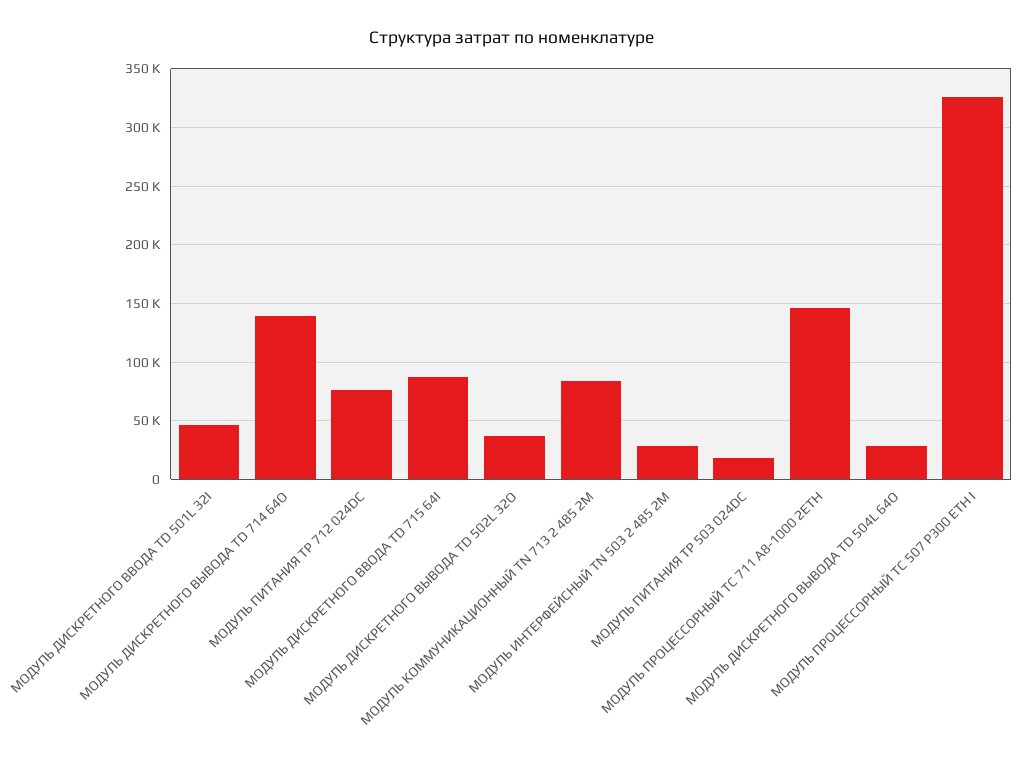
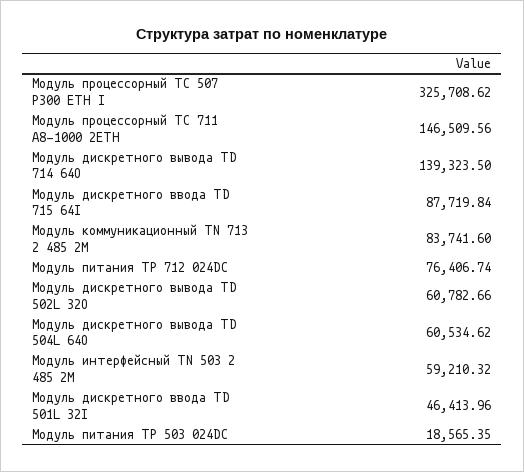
МОДУЛЬ ДИСКРЕТНОГО ВЫВОДА TD 502L 32O: 40000 -> 60782.66
МОДУЛЬ ИНТЕРФЕЙСНЫЙ TN 503 2 485 2М: 30000 -> 59210.32
МОДУЛЬ ДИСКРЕТНОГО ВЫВОДА TD 504L 64O: 30000 -> 60534.62

